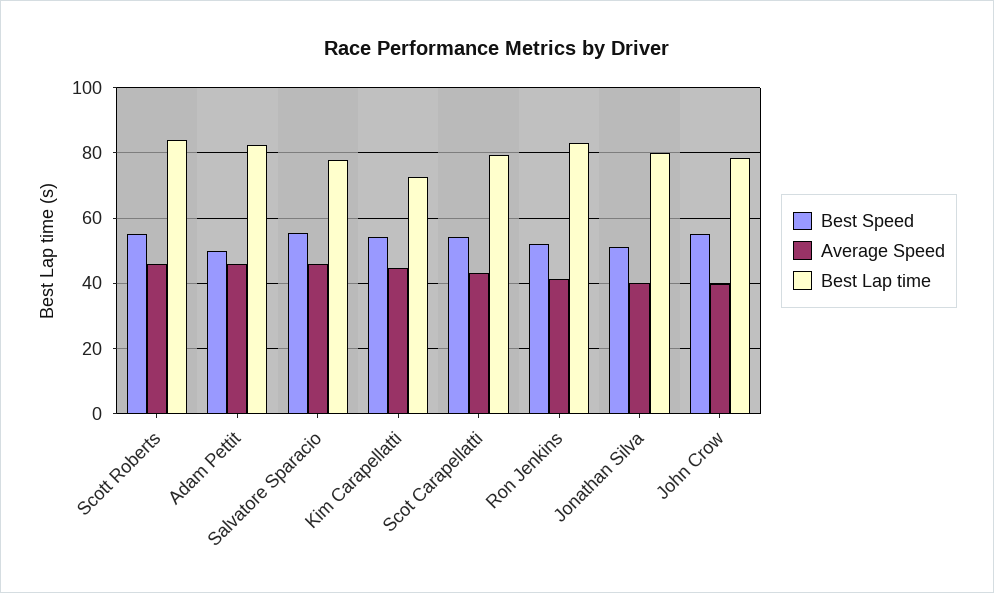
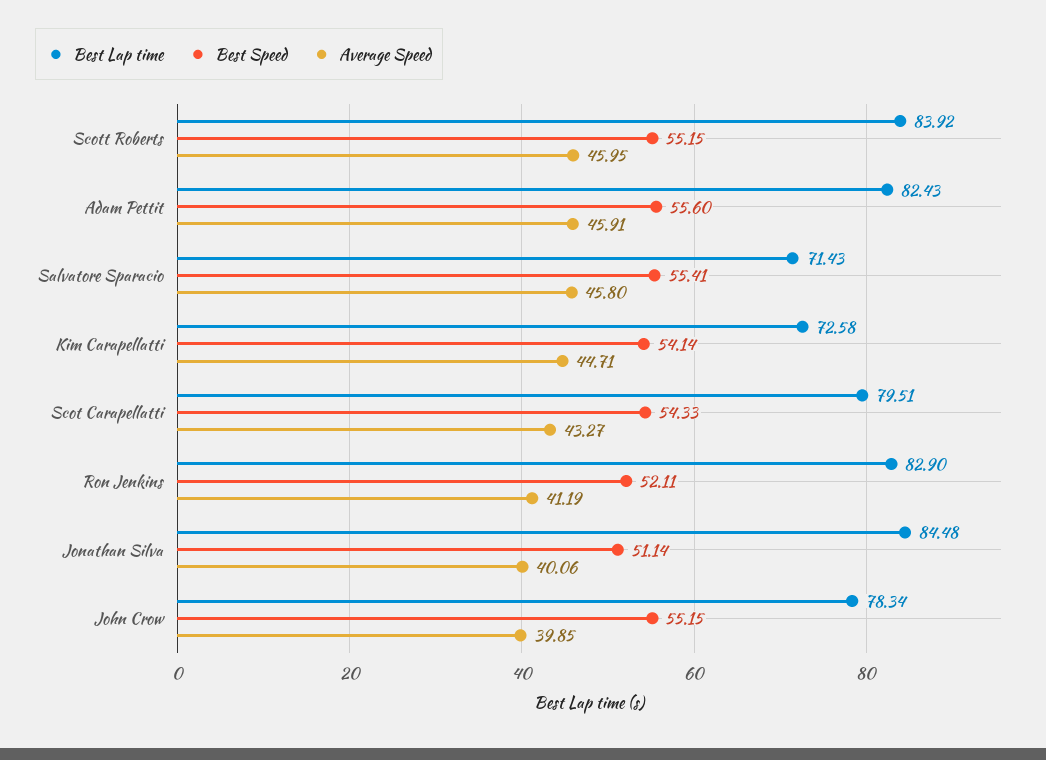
Best Speed, Adam Pettit: 50 -> 55.6
Best Lap time, Salvatore Sparacio: 78 -> 71.43
Best Lap time, Jonathan Silva: 80 -> 84.48

